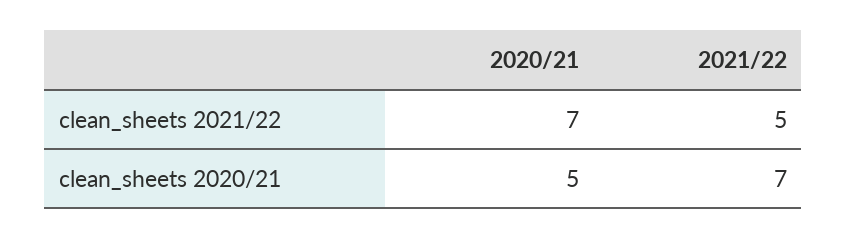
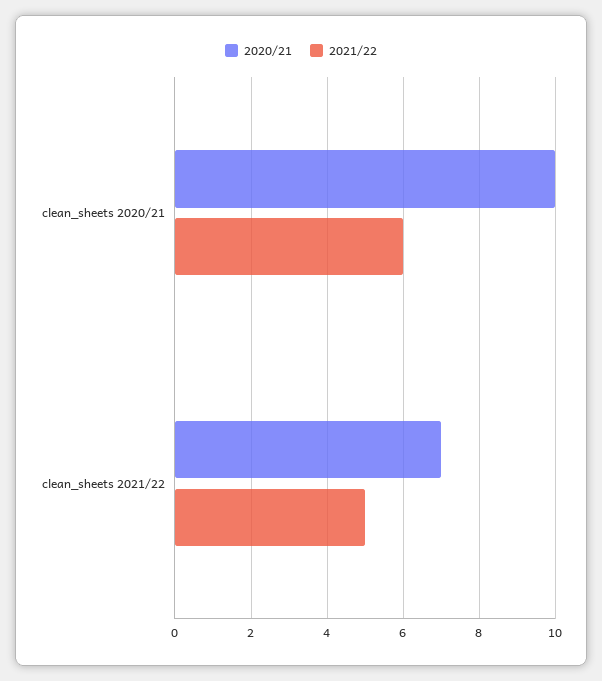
2020/21, clean_sheets 2020/21: 5 -> 10
2021/22, clean_sheets 2020/21: 7 -> 6

